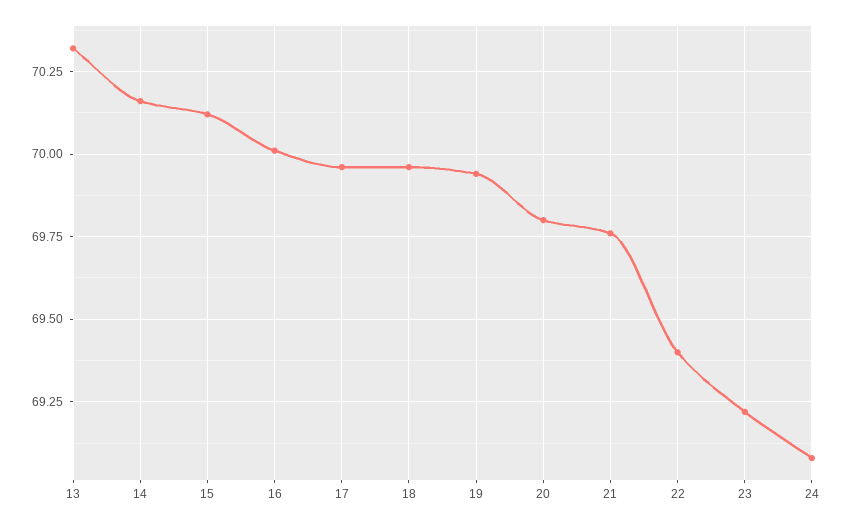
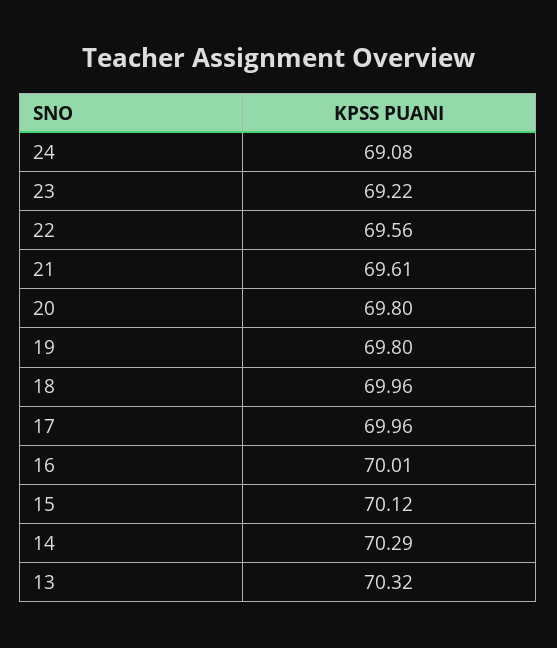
14: 70.15 -> 70.29
19: 69.95 -> 69.8
21: 69.75 -> 69.61
22: 69.4 -> 69.56

